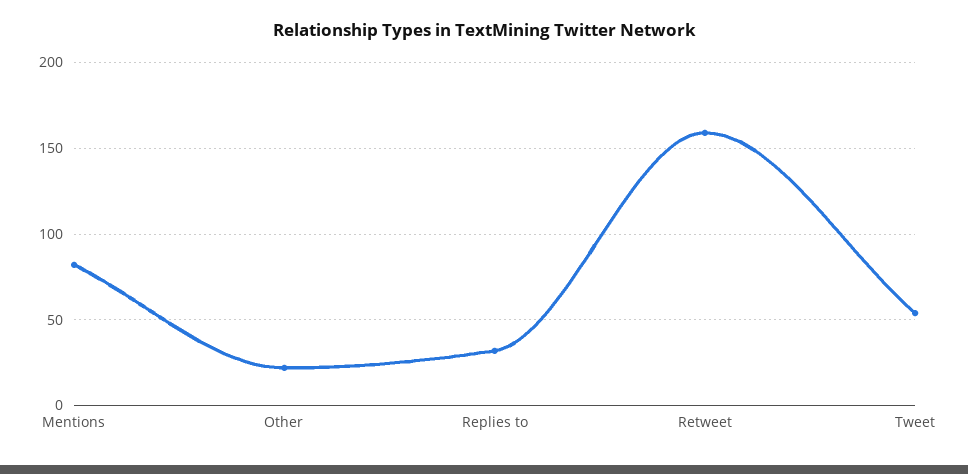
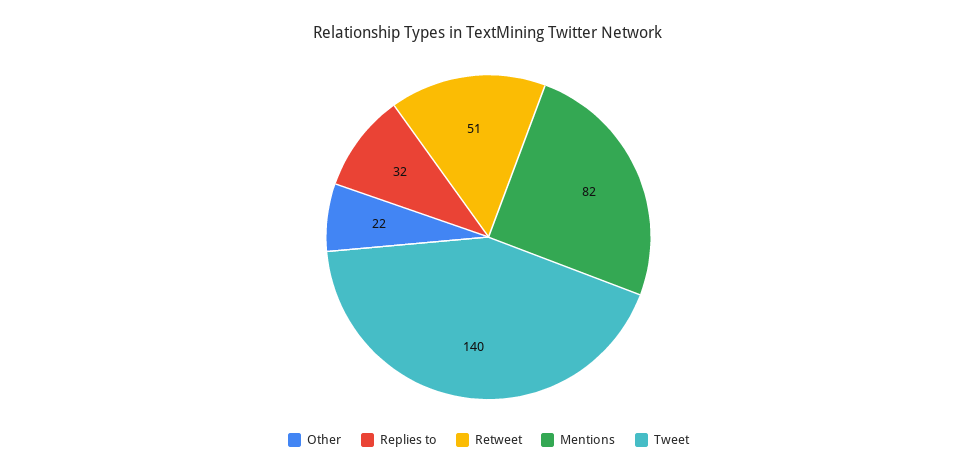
Retweet: 160 -> 51
Tweet: 55 -> 140

